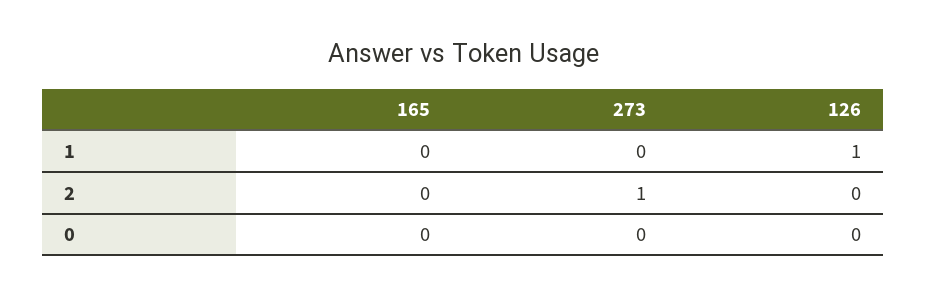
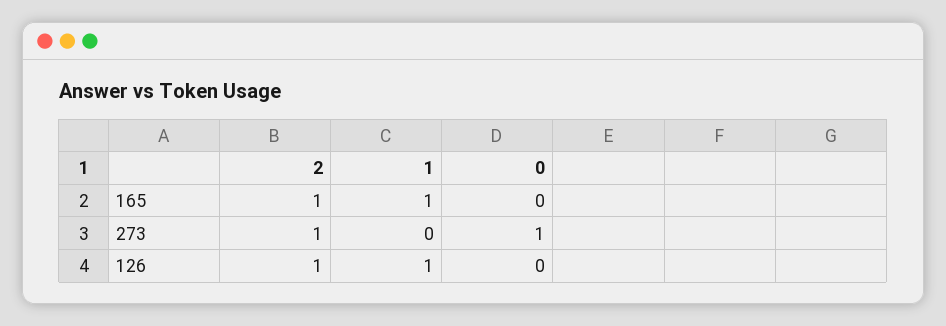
165, 1: 0 -> 1
165, 2: 0 -> 1
126, 2: 0 -> 1
273, 0: 0 -> 1

